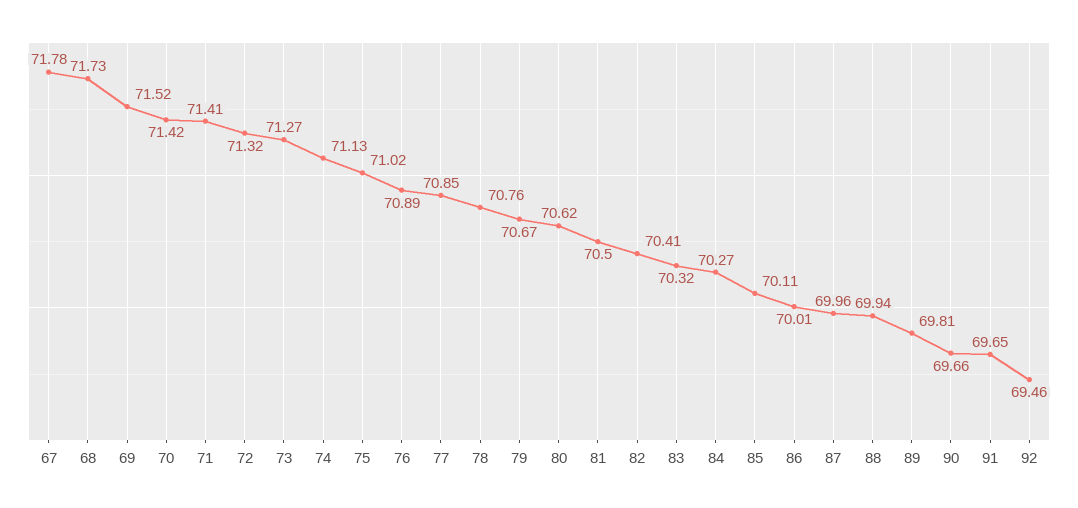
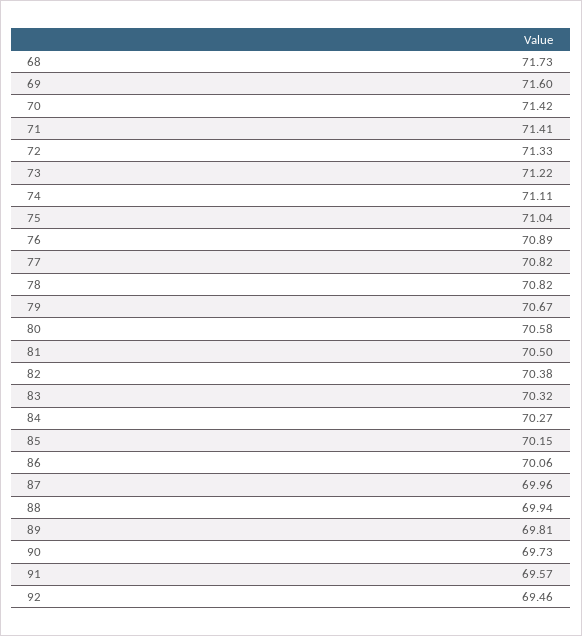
67: 71.78 -> none
69: 71.52 -> 71.6
72: 71.32 -> 71.33
73: 71.27 -> 71.22
74: 71.13 -> 71.11
75: 71.02 -> 71.04
77: 70.85 -> 70.82
78: 70.76 -> 70.82
80: 70.62 -> 70.58
82: 70.41 -> 70.38
85: 70.11 -> 70.15
86: 70.01 -> 70.06
90: 69.66 -> 69.73
91: 69.65 -> 69.57

